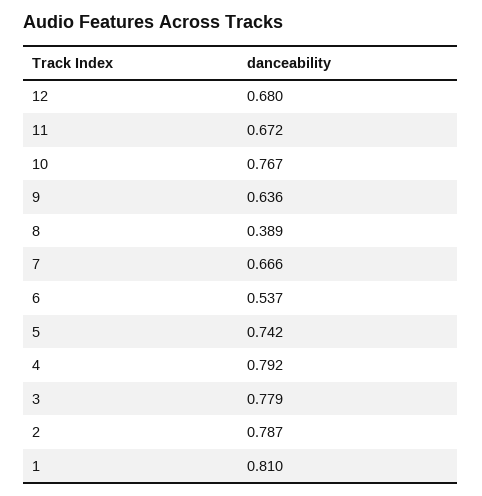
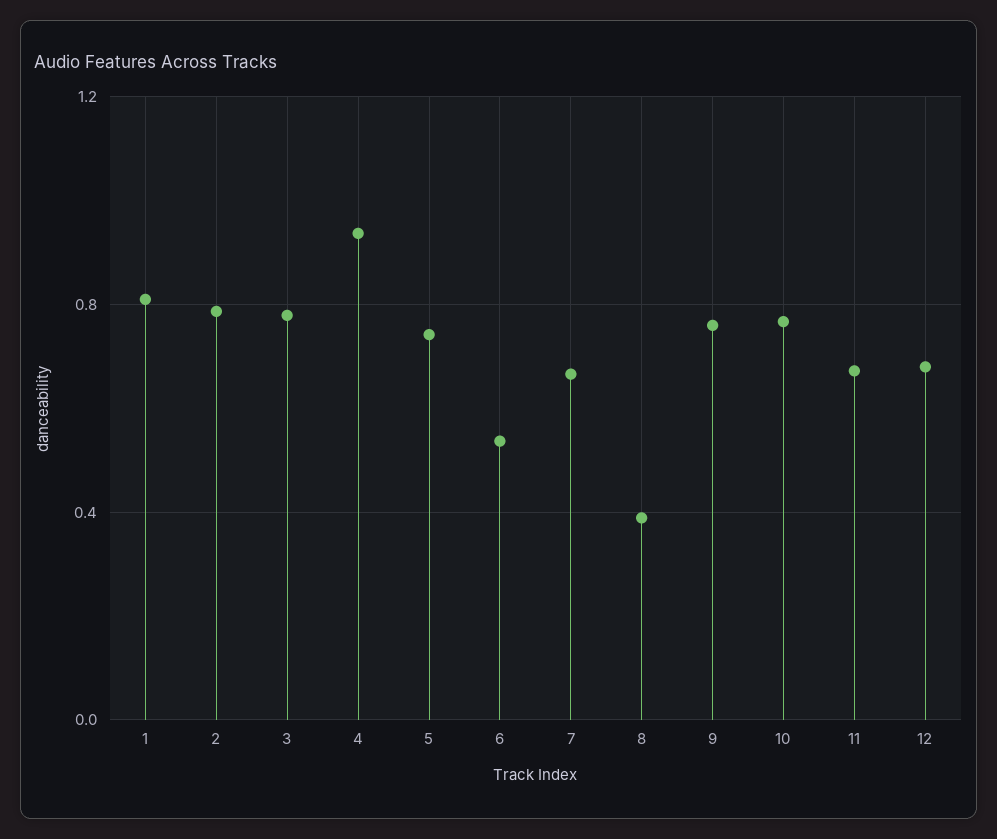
9: 0.636 -> 0.75
4: 0.792 -> 0.95

